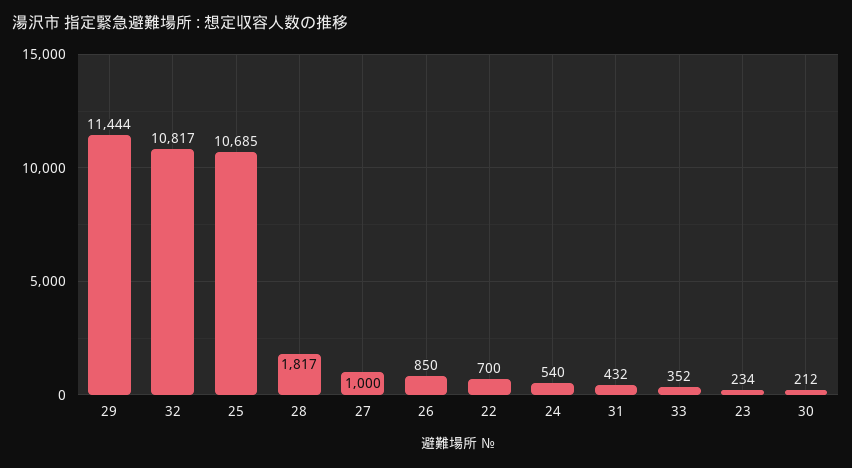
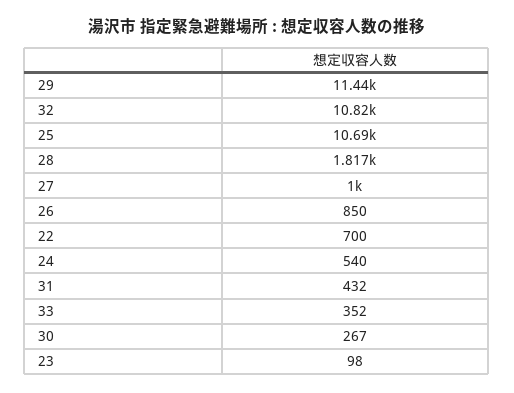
23: 234 -> 98
30: 212 -> 267

